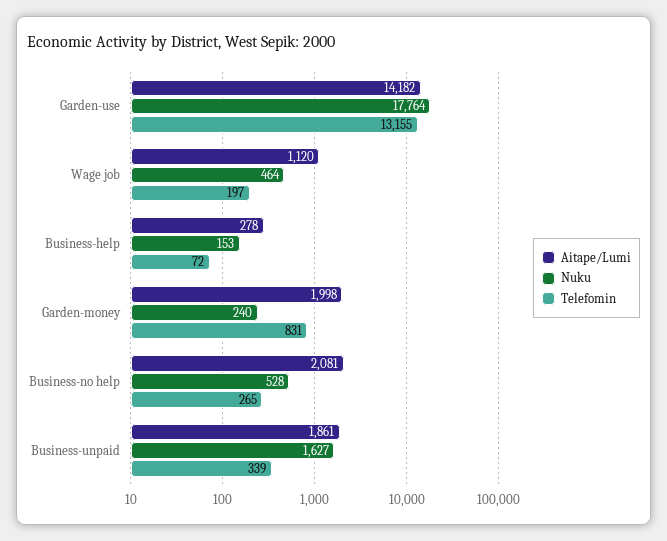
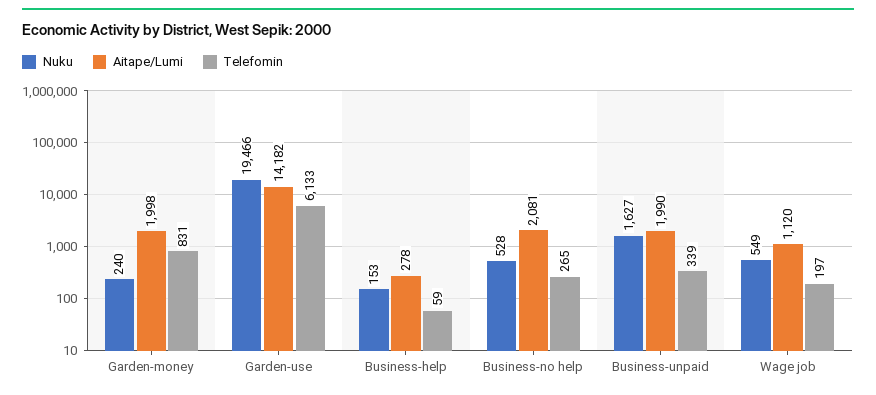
Nuku, Garden-use: 17764 -> 19466
Telefomin, Garden-use: 13155 -> 6133
Nuku, Wage job: 464 -> 549
Telefomin, Business-help: 72 -> 59
Aitape/Lumi, Business-unpaid: 1861 -> 1990

